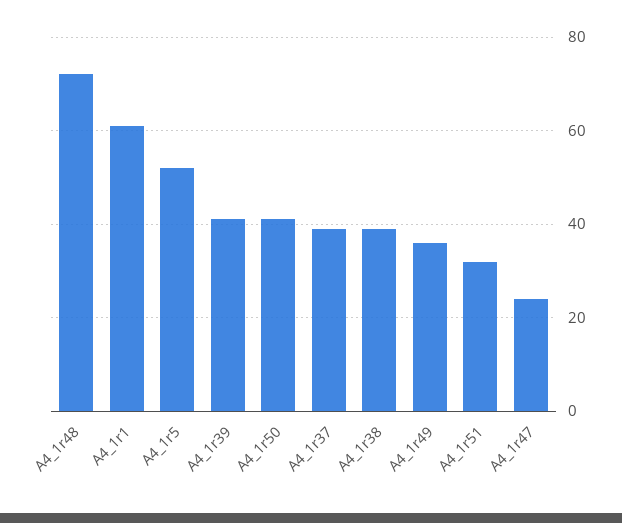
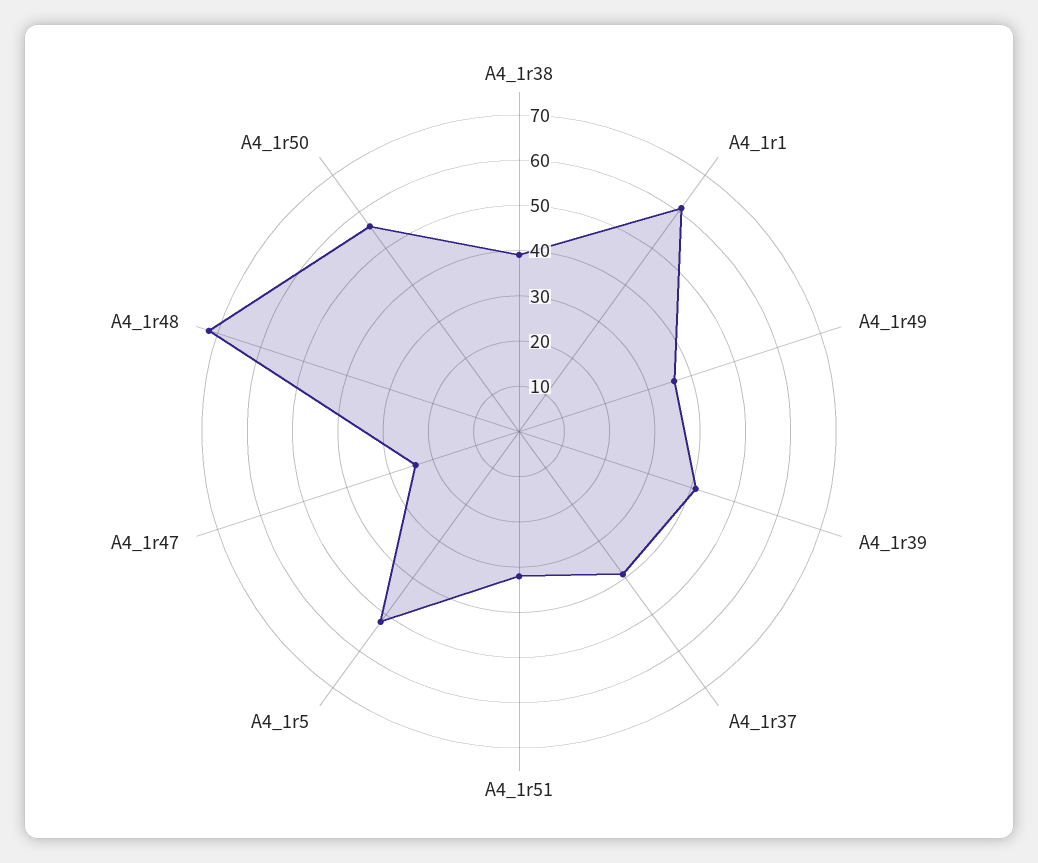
A4_1r50: 40 -> 55

